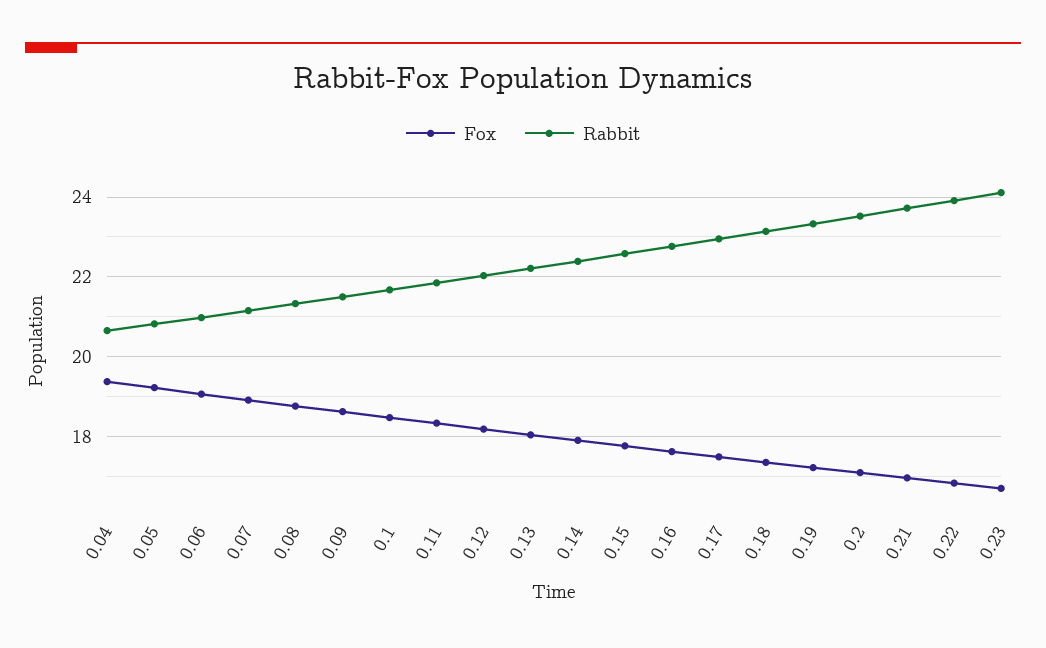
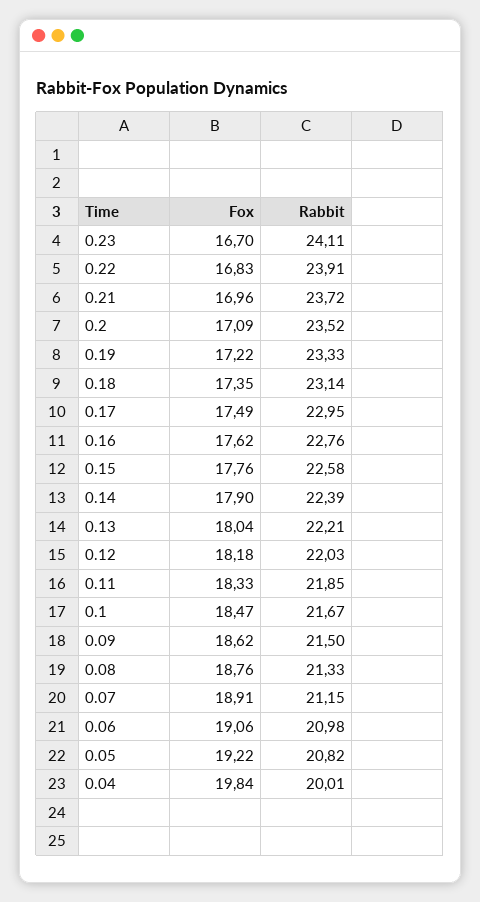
Fox, 0.04: 19.4 -> 19.84
Rabbit, 0.04: 20.6 -> 20.01

